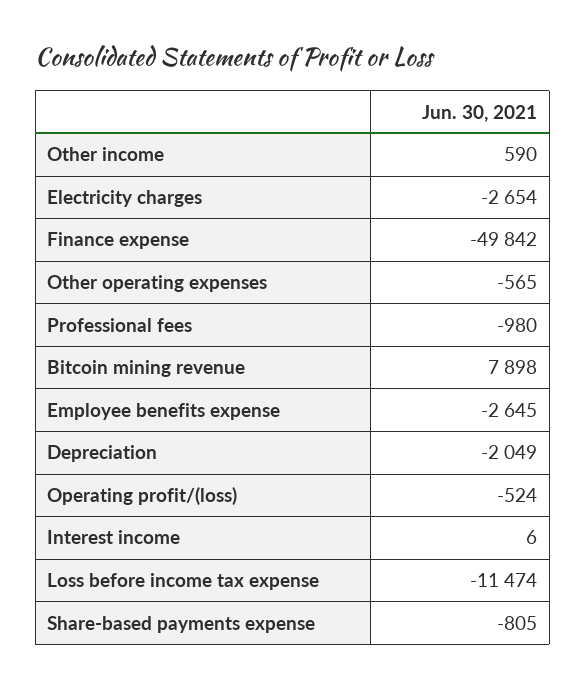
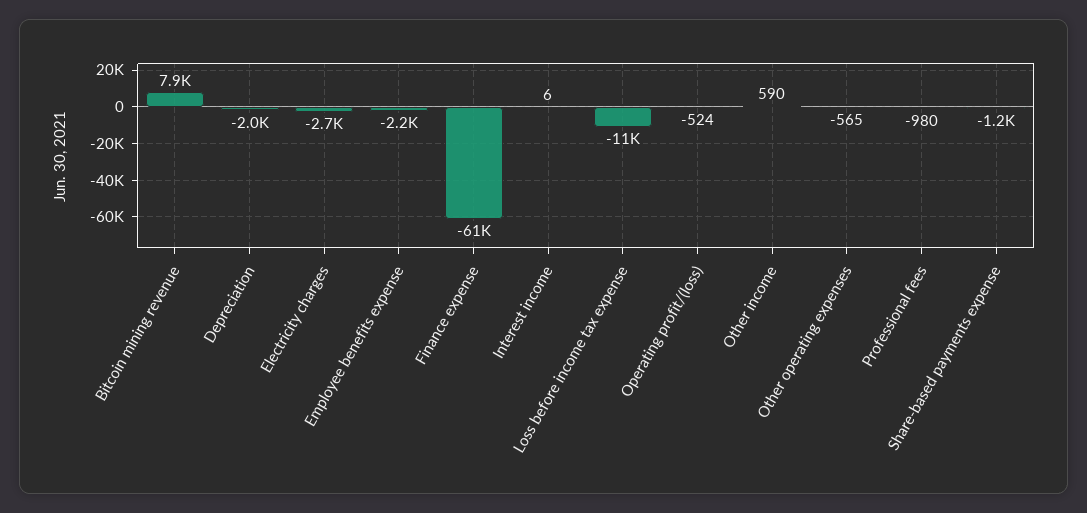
Finance expense: -49842 -> -61000
Employee benefits expense: -2645 -> -2200
Share-based payments expense: -805 -> -1200

